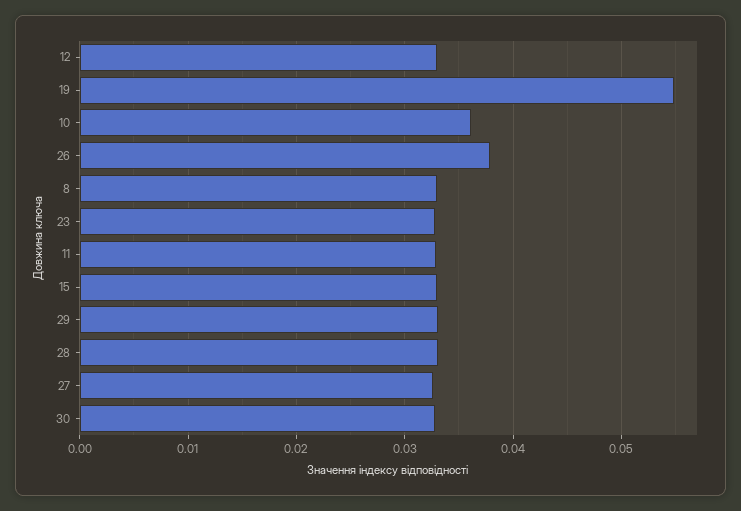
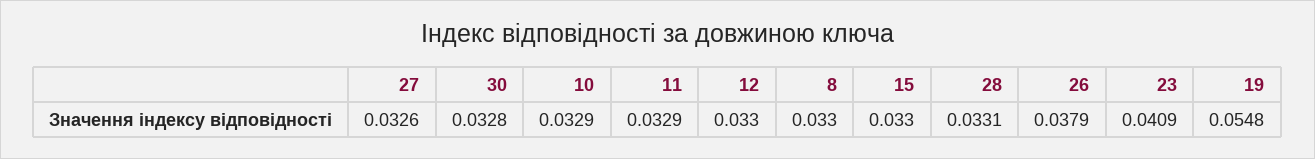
10: 0.036 -> 0.0329
23: 0.033 -> 0.0409
29: 0.033 -> none

